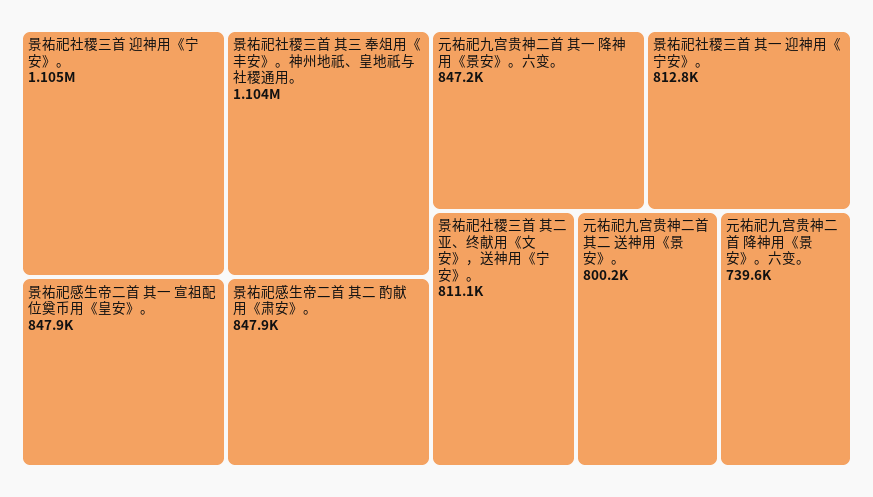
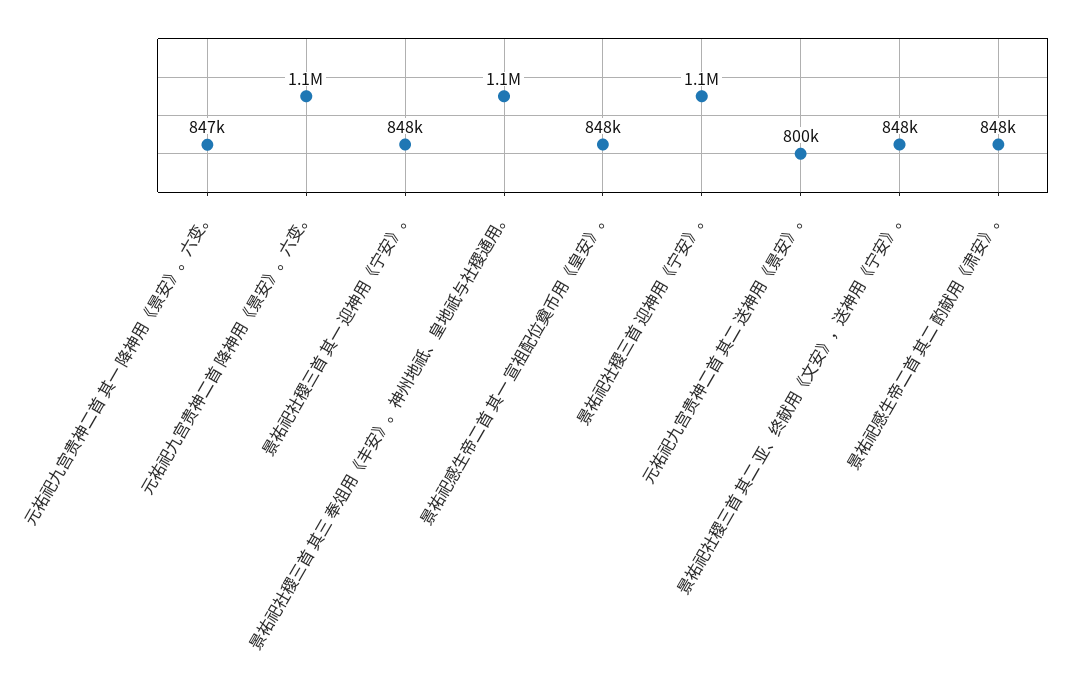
景祐祀社稷三首 其一 迎神用《宁安》。: 812800 -> 848000
景祐祀社稷三首 其二 亚、终献用《文安》，送神用《宁安》。: 811100 -> 848000
元祐祀九宫贵神二首 降神用《景安》。六变。: 739600 -> 1100000

